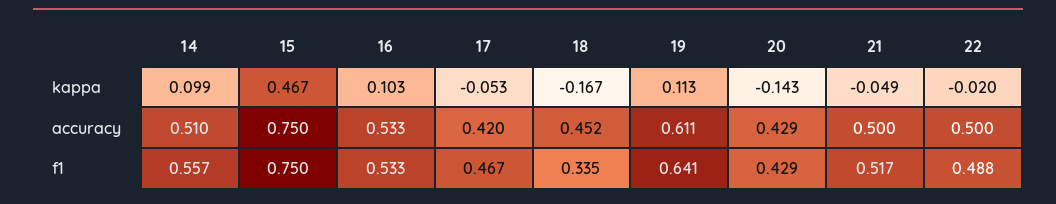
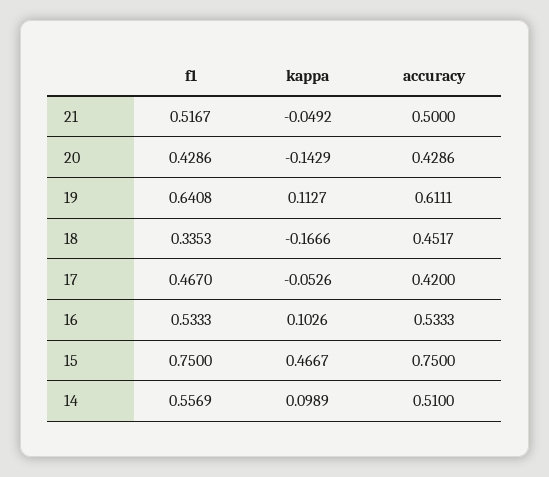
22, kappa: -0.02 -> none
22, accuracy: 0.5 -> none
22, f1: 0.488 -> none

